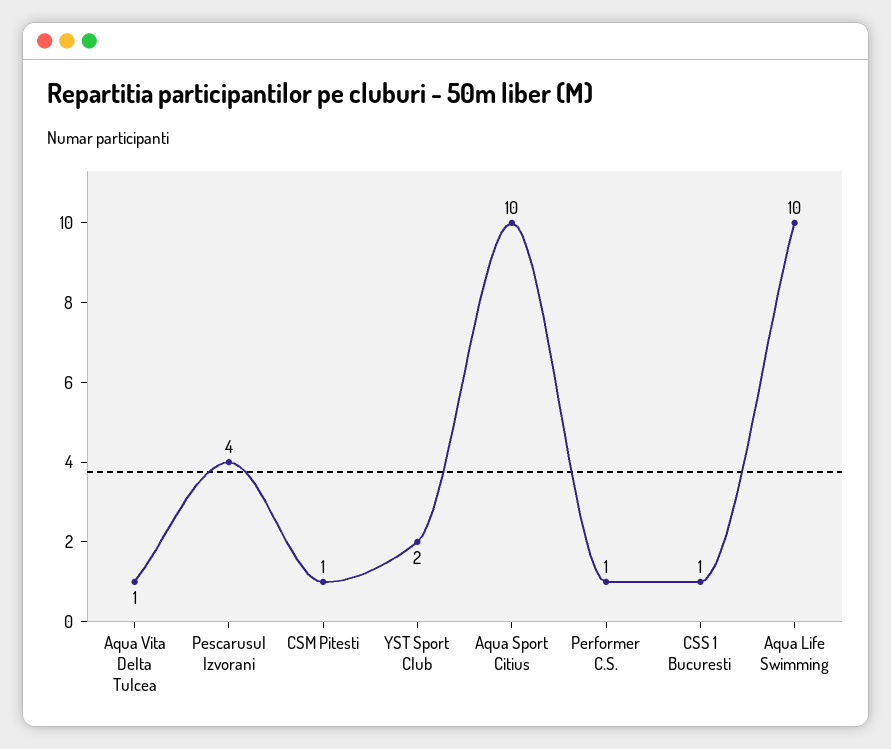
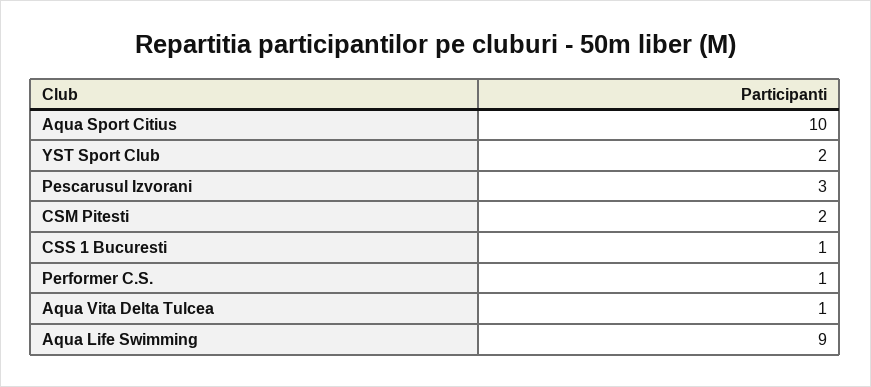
Pescarusul Izvorani: 4 -> 3
CSM Pitesti: 1 -> 2
Aqua Life Swimming: 10 -> 9

